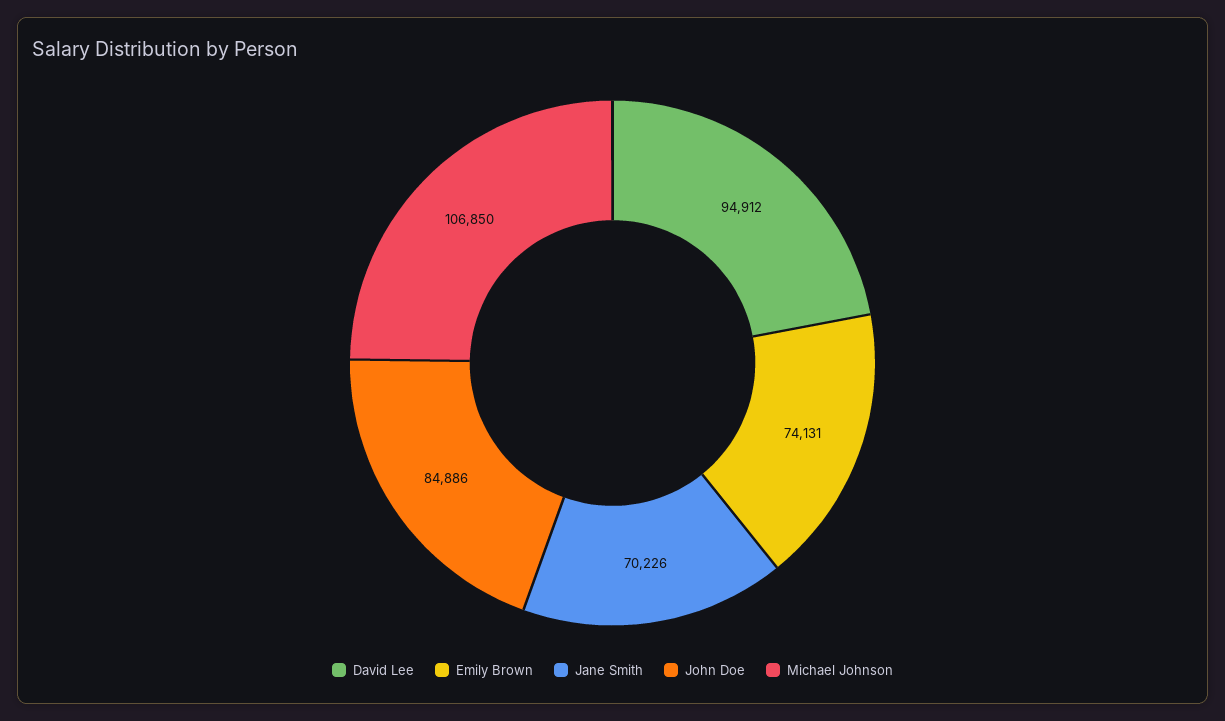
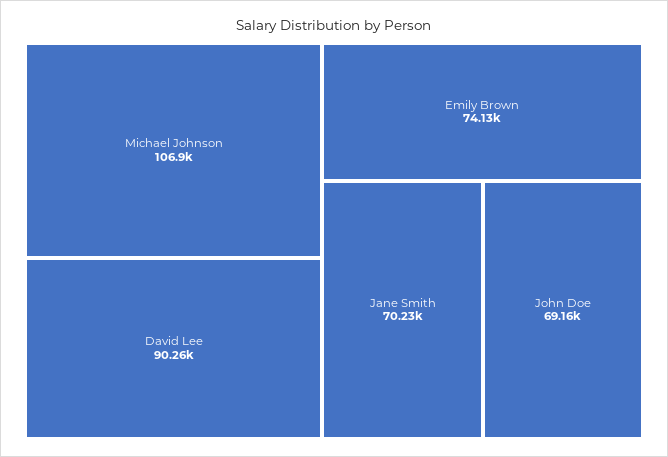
David Lee: 94912 -> 90260
John Doe: 84886 -> 69160

